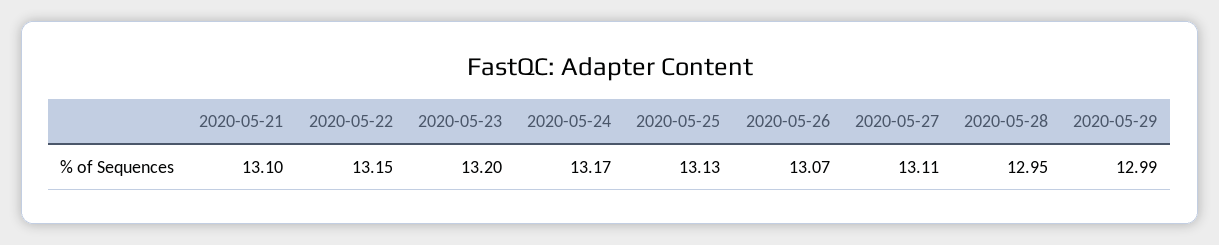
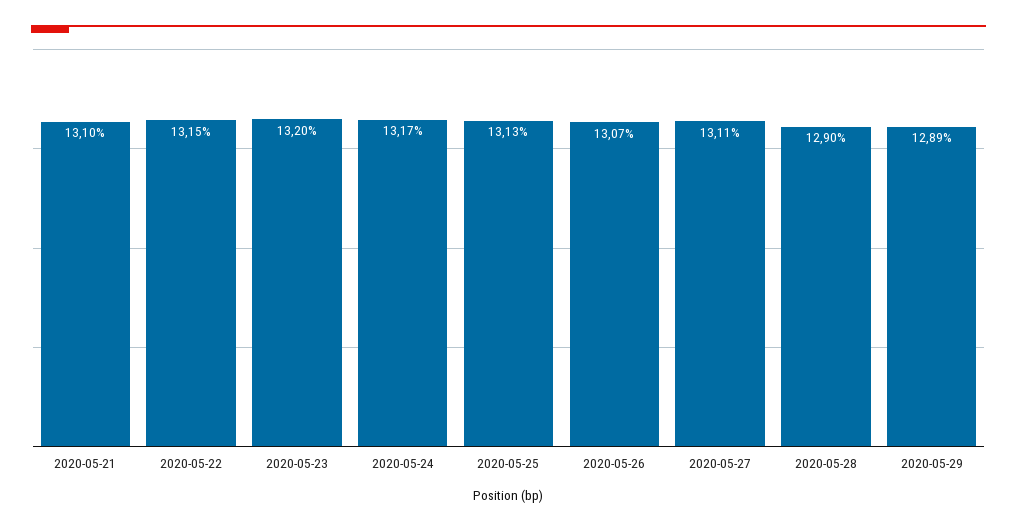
2020-05-28: 12.95 -> 12.9
2020-05-29: 12.99 -> 12.89

